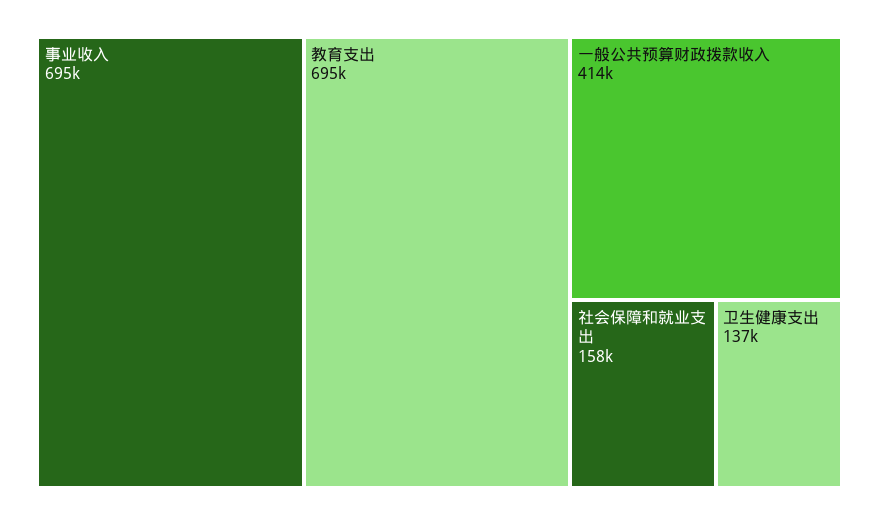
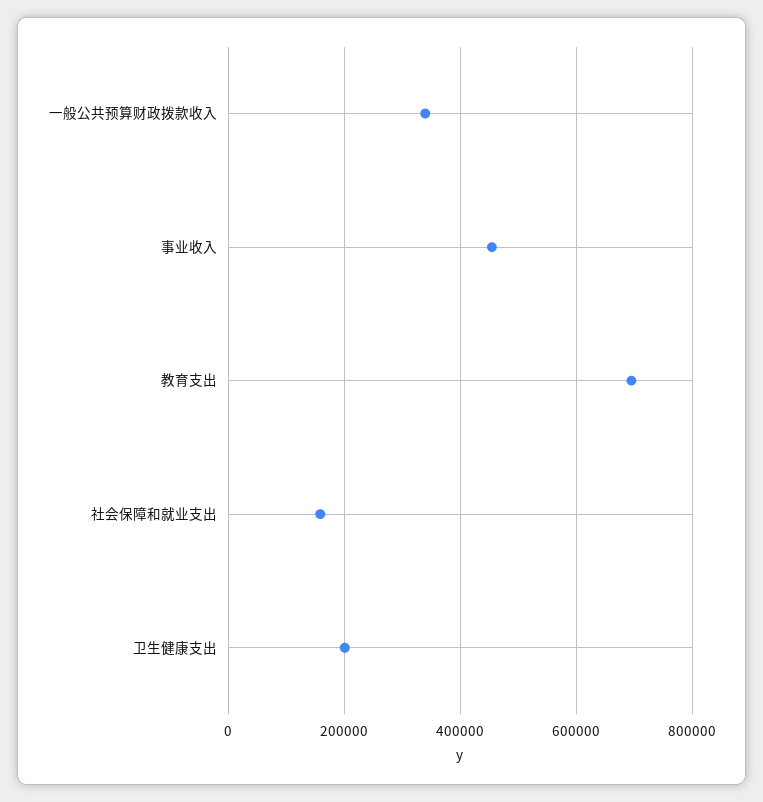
事业收入: 695000 -> 460000
一般公共预算财政拨款收入: 414000 -> 340000
卫生健康支出: 137000 -> 200000

